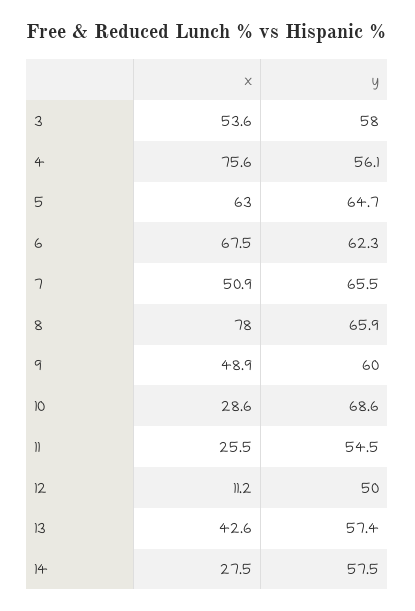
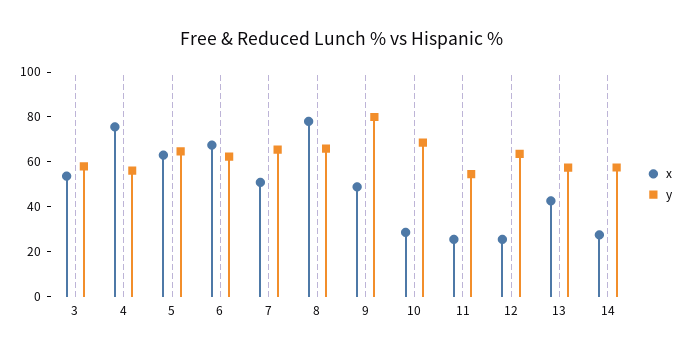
y, 9: 60 -> 80
x, 12: 11.2 -> 25
y, 12: 50 -> 65

